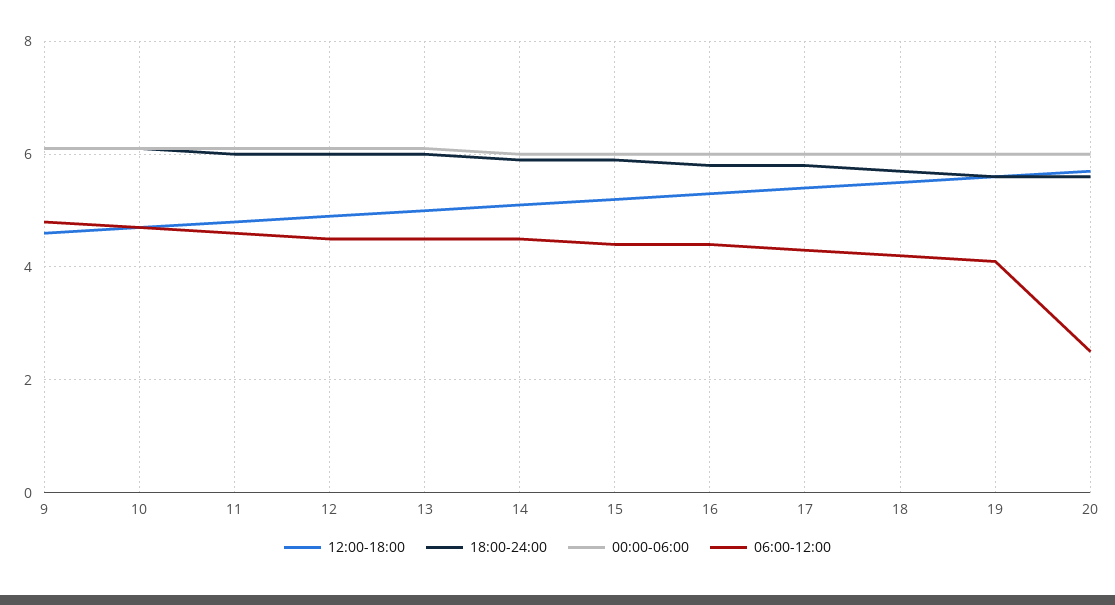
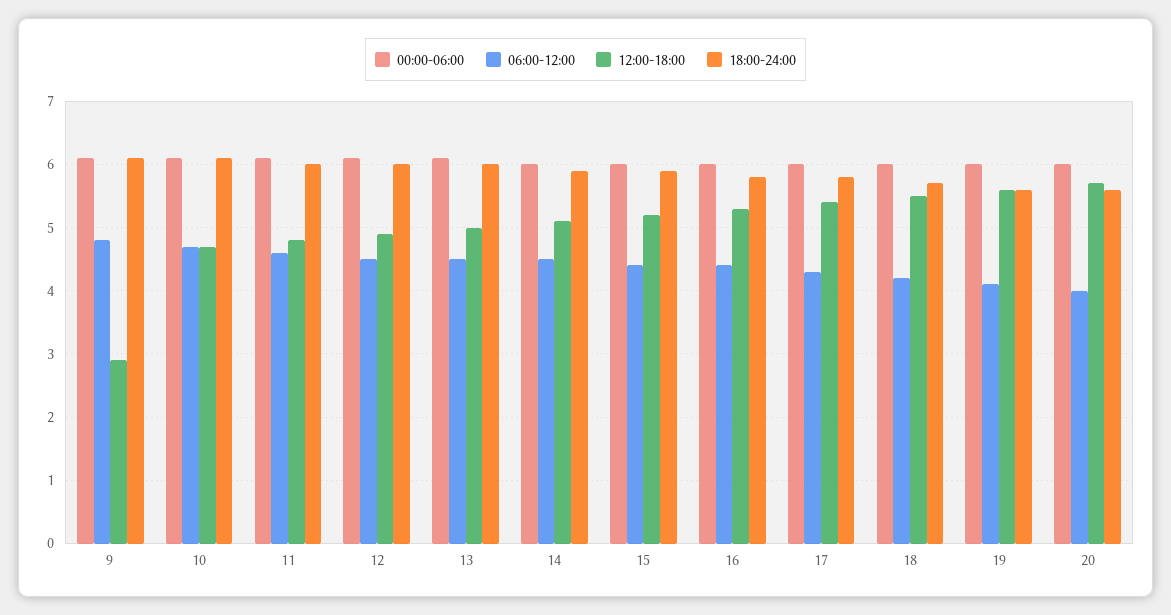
12:00-18:00, 9: 4.5 -> 2.9
06:00-12:00, 20: 2.5 -> 4

